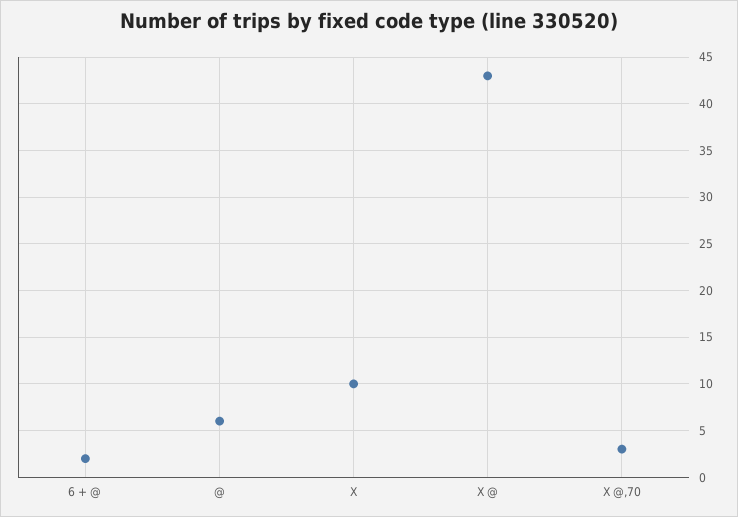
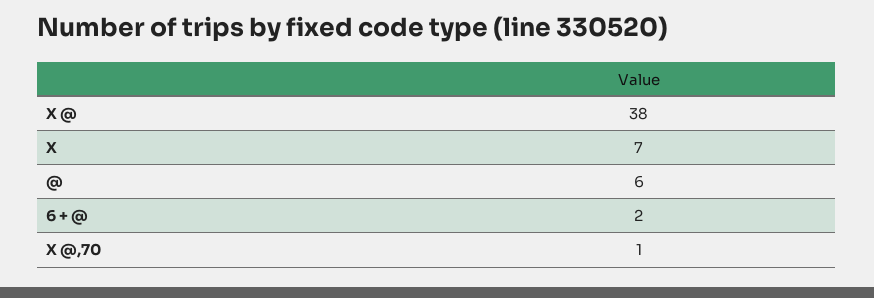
X: 10 -> 7
X @: 43 -> 38
X @,70: 3 -> 1

